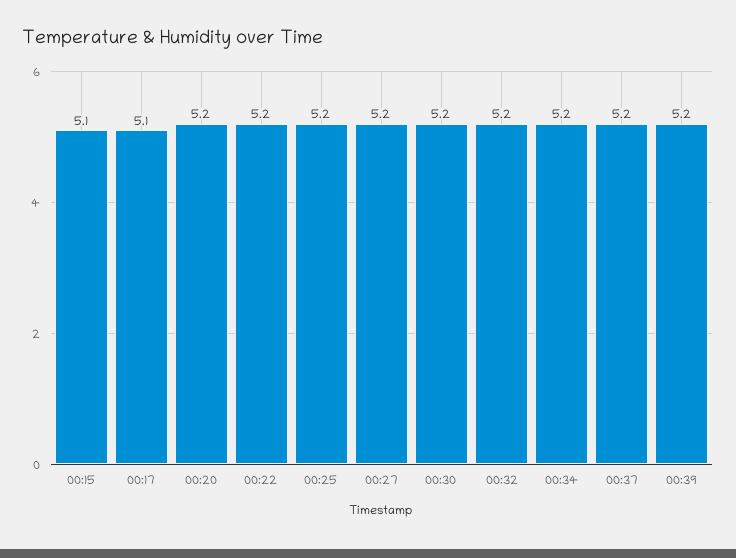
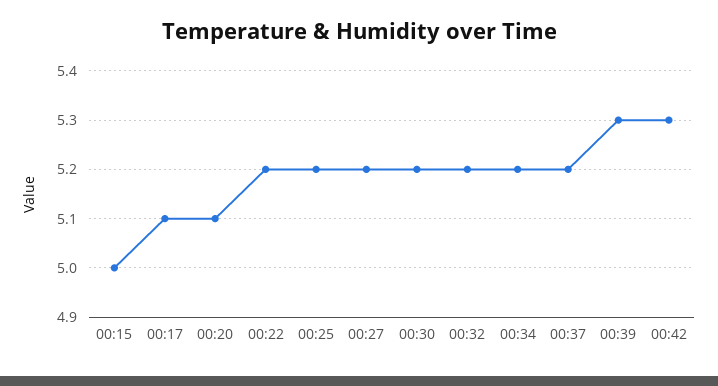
00:15: 5.1 -> 5
00:20: 5.2 -> 5.1
00:39: 5.2 -> 5.3
00:42: none -> 5.3

